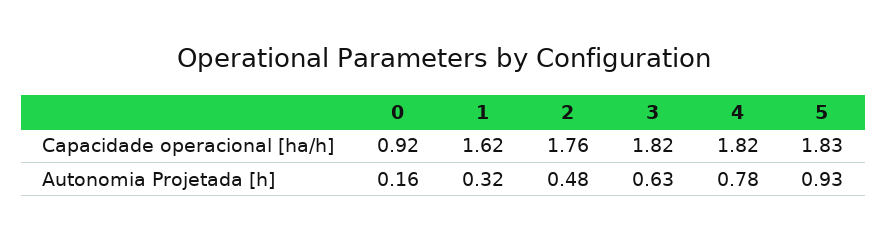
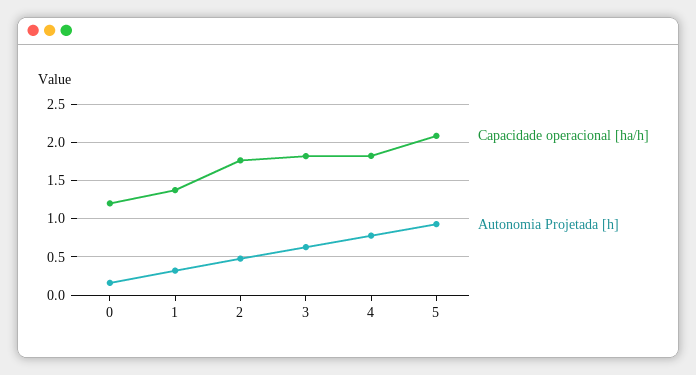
Capacidade operacional [ha/h], 0: 0.92 -> 1.2
Capacidade operacional [ha/h], 1: 1.62 -> 1.4
Capacidade operacional [ha/h], 5: 1.83 -> 2.1

